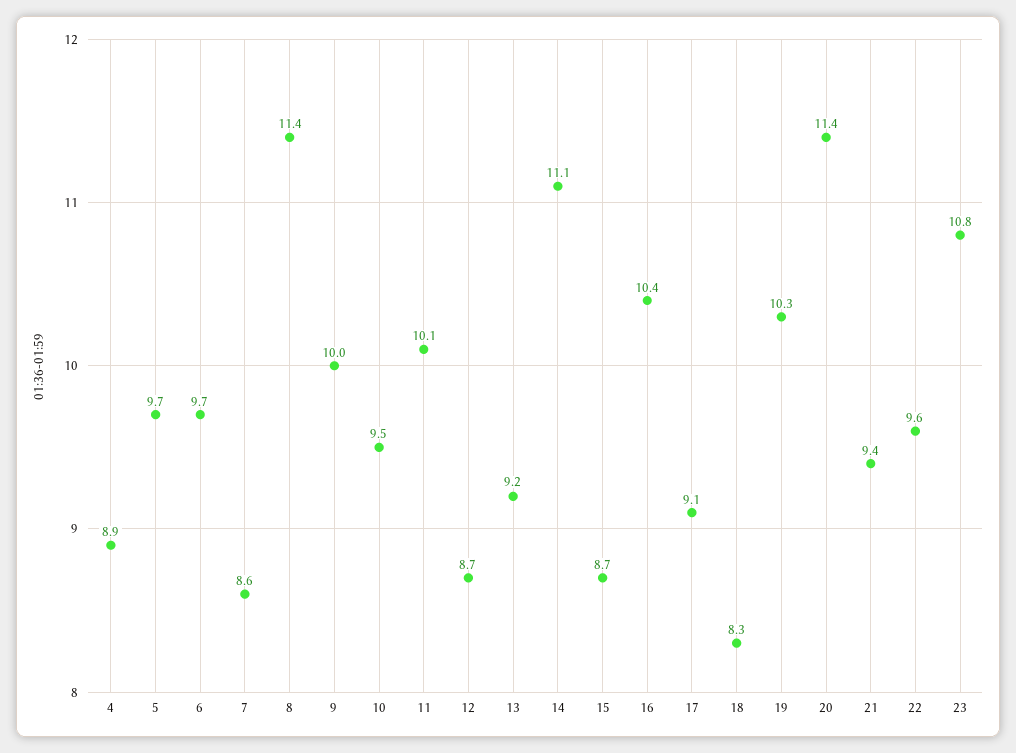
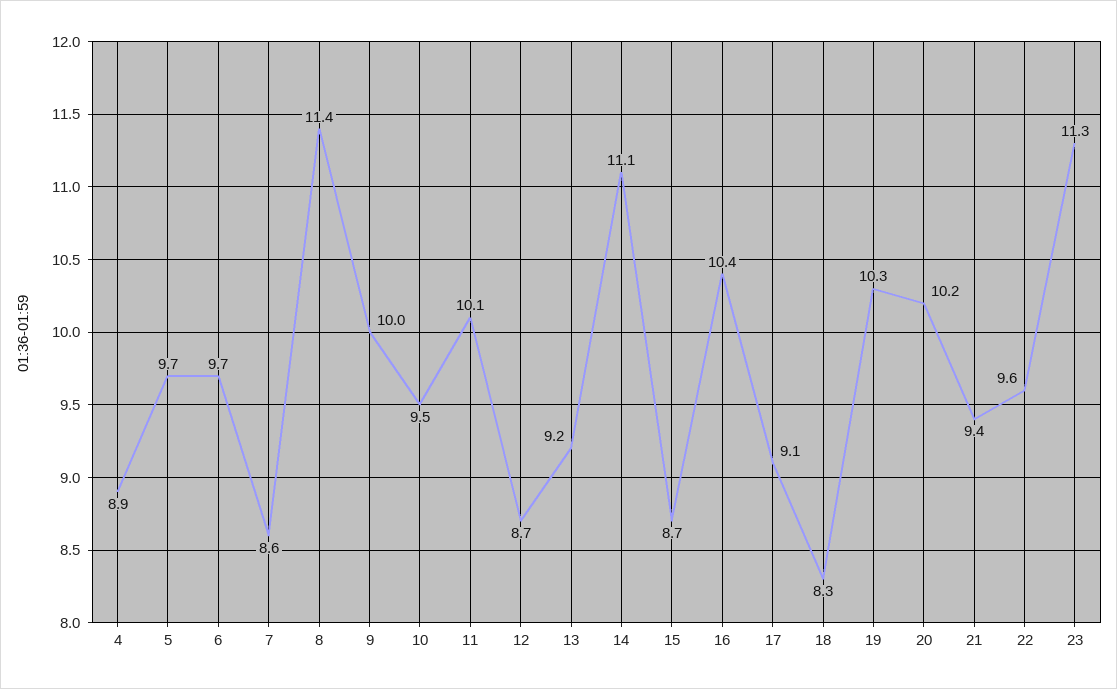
20: 11.4 -> 10.2
23: 10.8 -> 11.3

